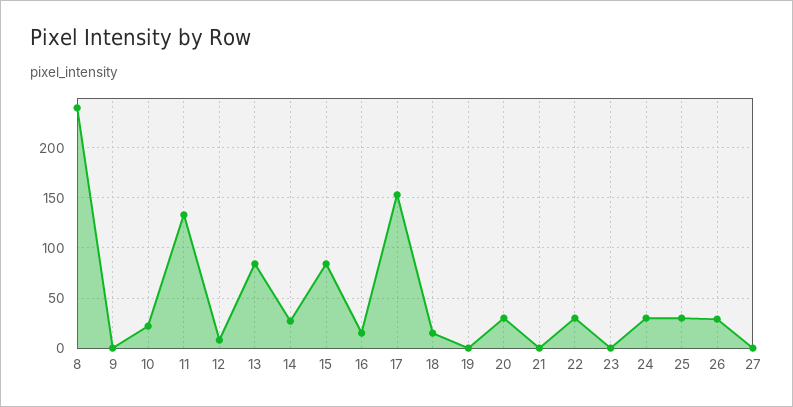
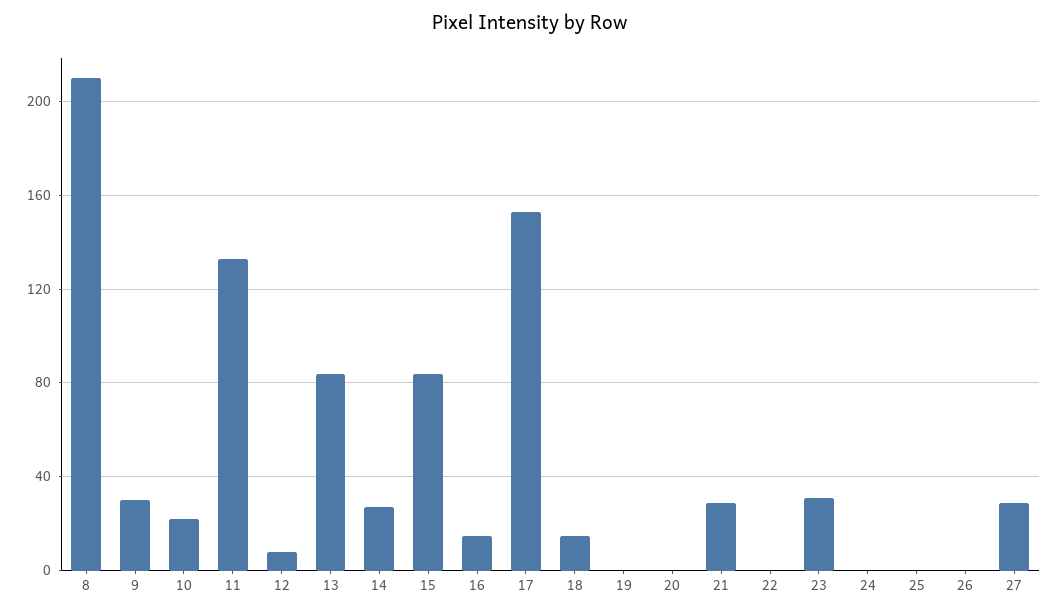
8: 240 -> 210
9: 0 -> 30
20: 30 -> 0
21: 0 -> 30
22: 30 -> 0
23: 0 -> 30
24: 30 -> 0
25: 30 -> 0
26: 30 -> 0
27: 0 -> 30

